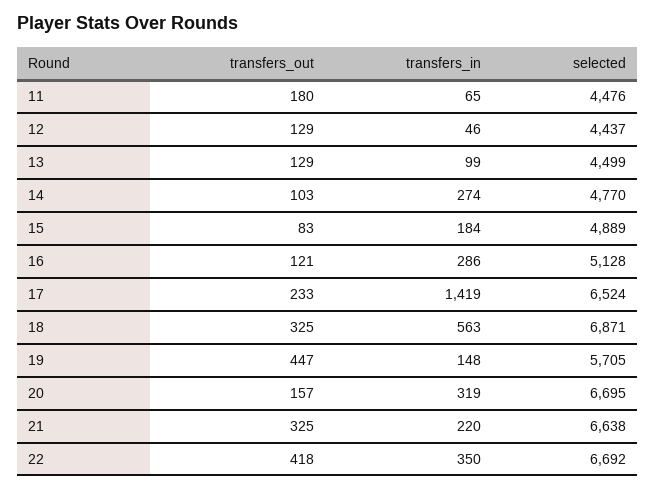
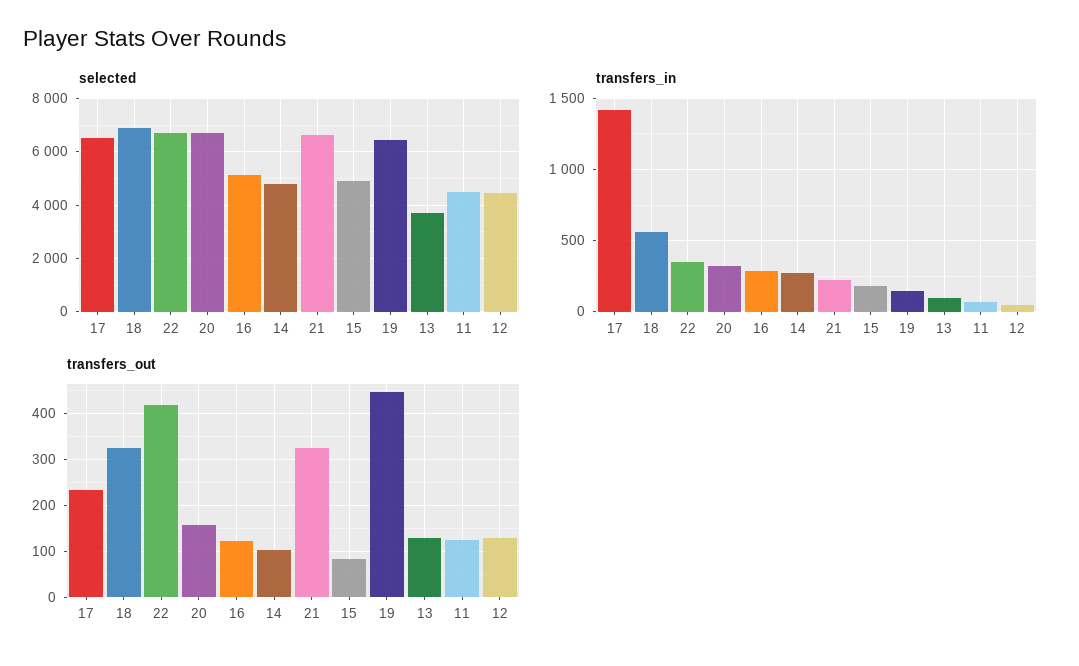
transfers_out, 11: 180 -> 120
selected, 13: 4499 -> 3750
selected, 19: 5705 -> 6500

